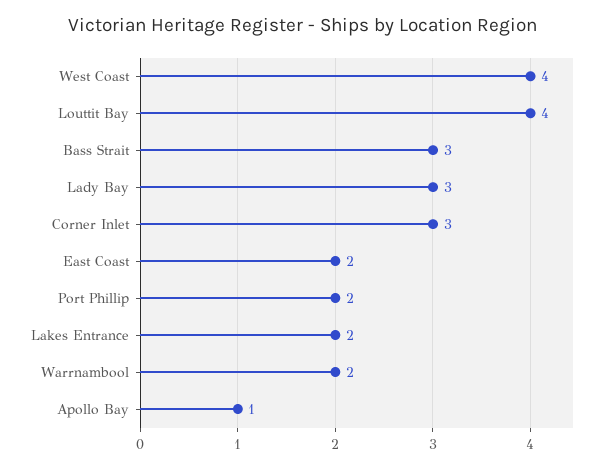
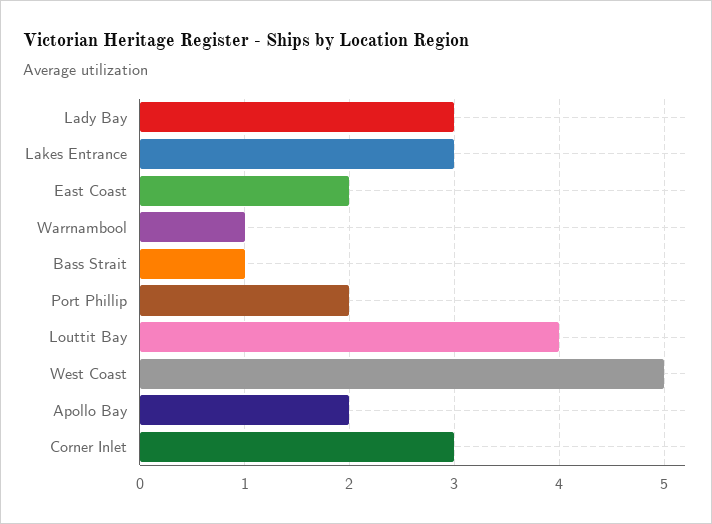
West Coast: 4 -> 5
Bass Strait: 3 -> 1
Lakes Entrance: 2 -> 3
Warrnambool: 2 -> 1
Apollo Bay: 1 -> 2

